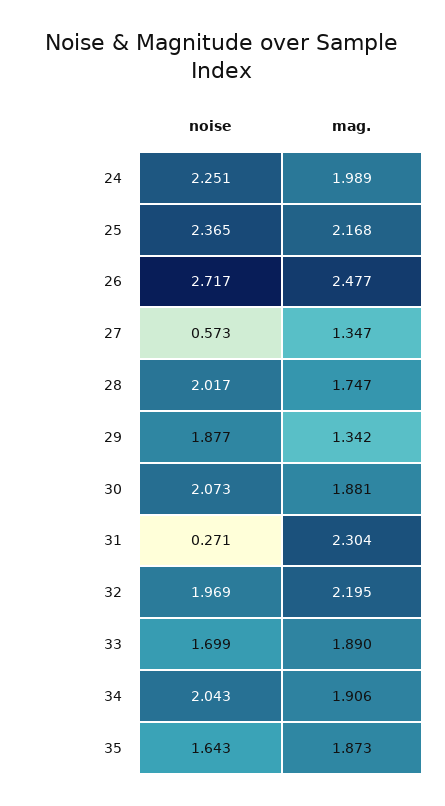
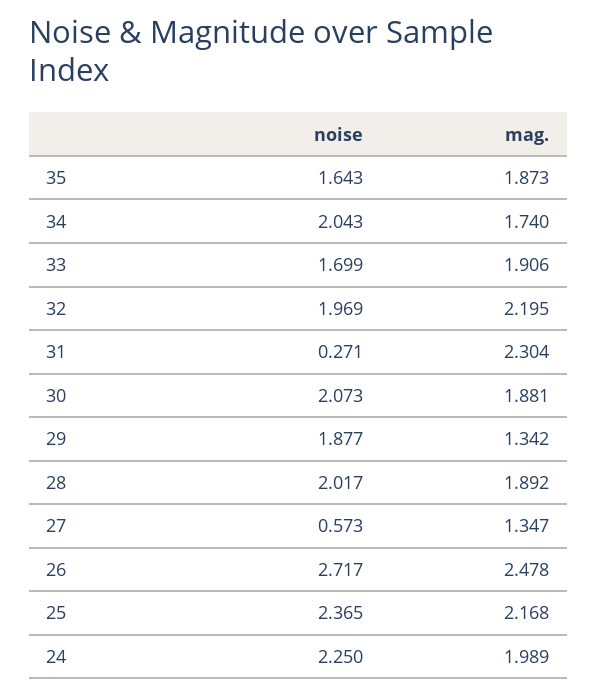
noise, 24: 2.251 -> 2.25
mag., 26: 2.477 -> 2.478
mag., 28: 1.747 -> 1.892
mag., 33: 1.89 -> 1.906
mag., 34: 1.906 -> 1.74

